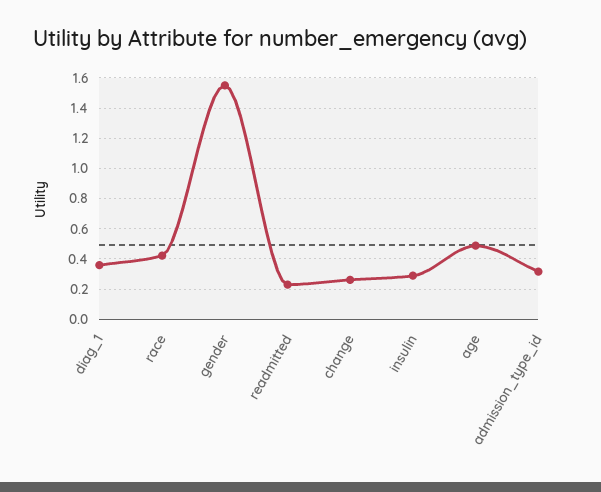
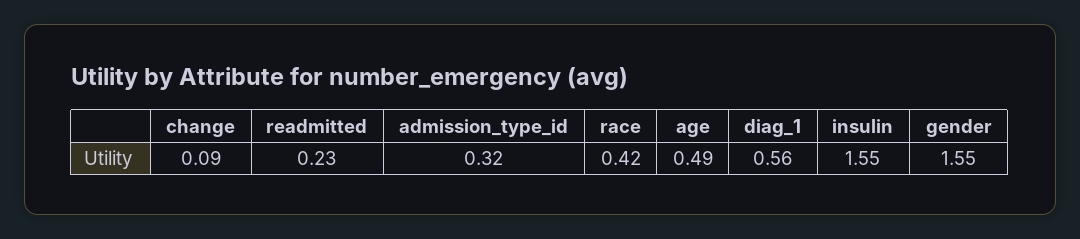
diag_1: 0.35 -> 0.56
change: 0.25 -> 0.09
insulin: 0.3 -> 1.55

